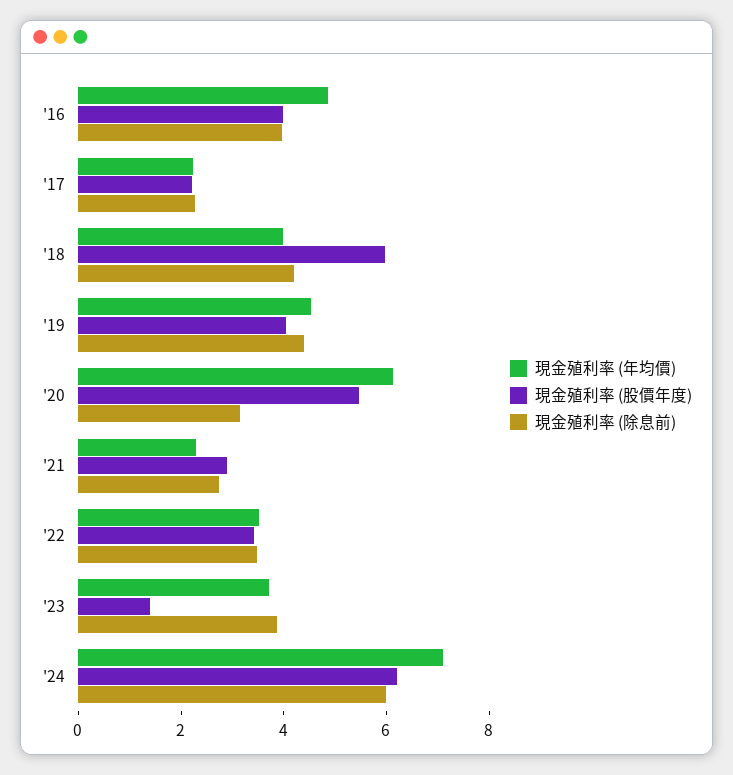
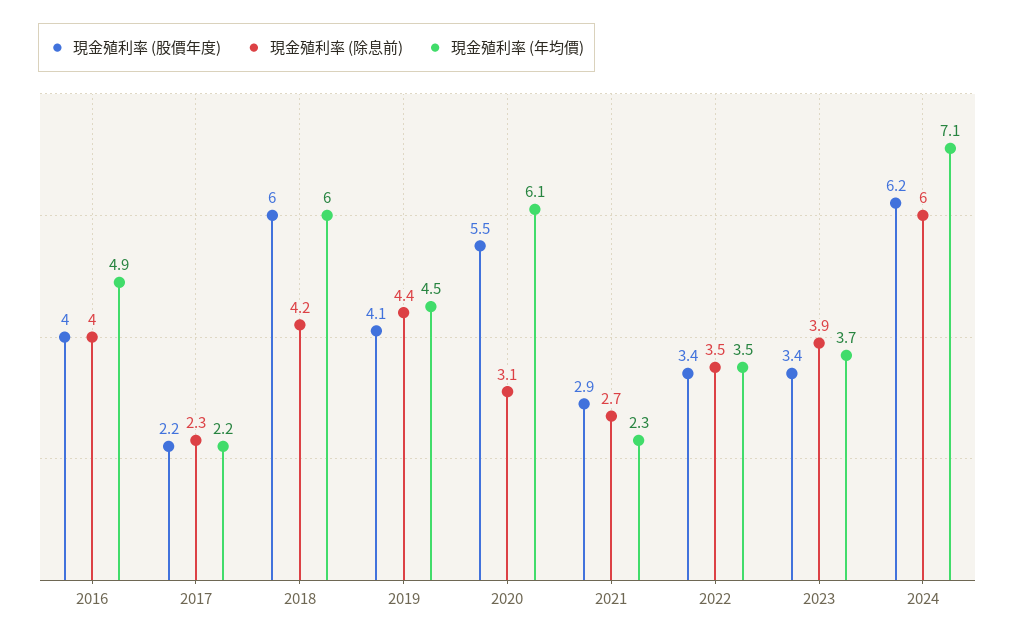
現金殖利率 (年均價), '18: 4 -> 6
現金殖利率 (股價年度), '23: 1.5 -> 3.4

